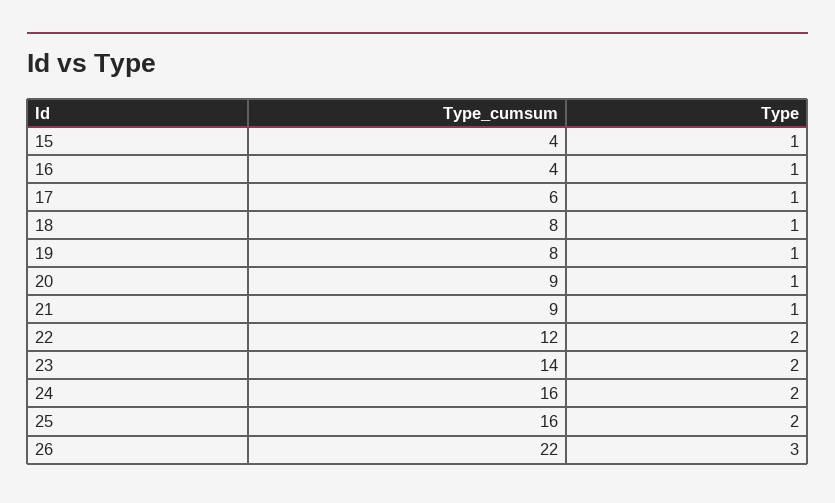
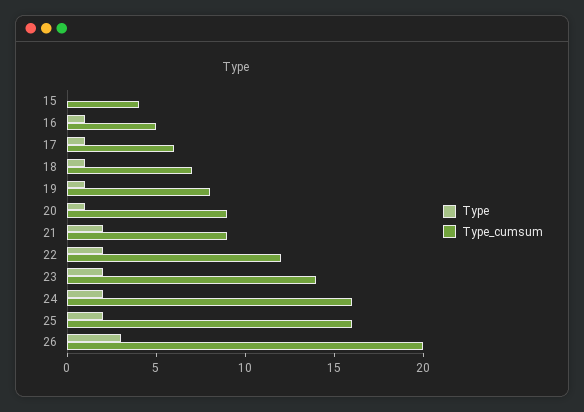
Type, 15: 1 -> 0
Type_cumsum, 16: 4 -> 5
Type_cumsum, 18: 8 -> 7
Type, 21: 1 -> 2
Type_cumsum, 26: 22 -> 20

